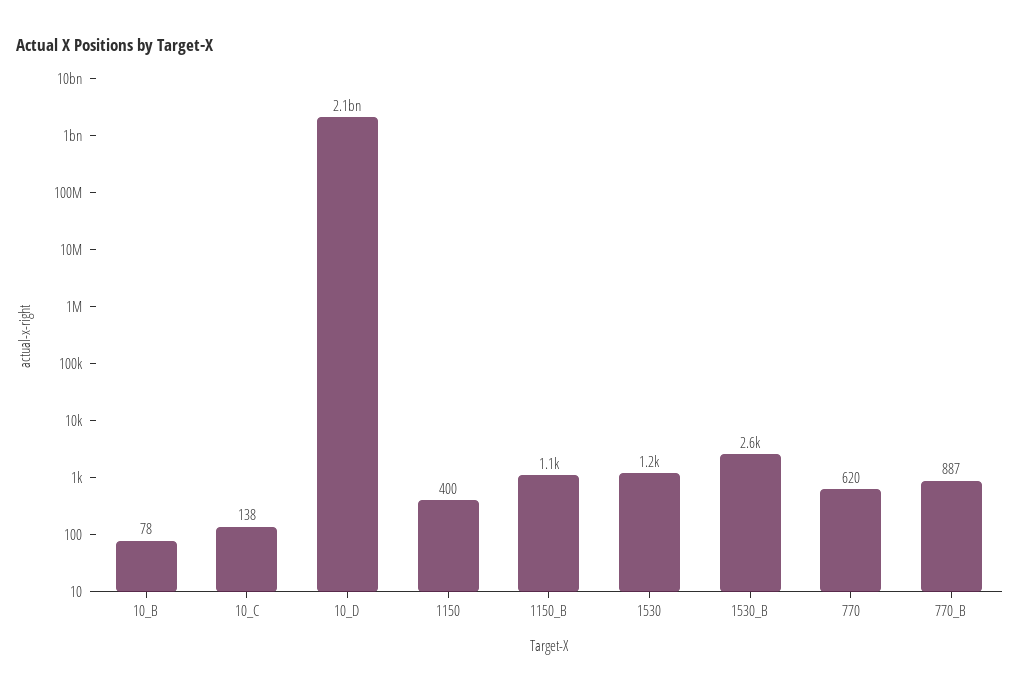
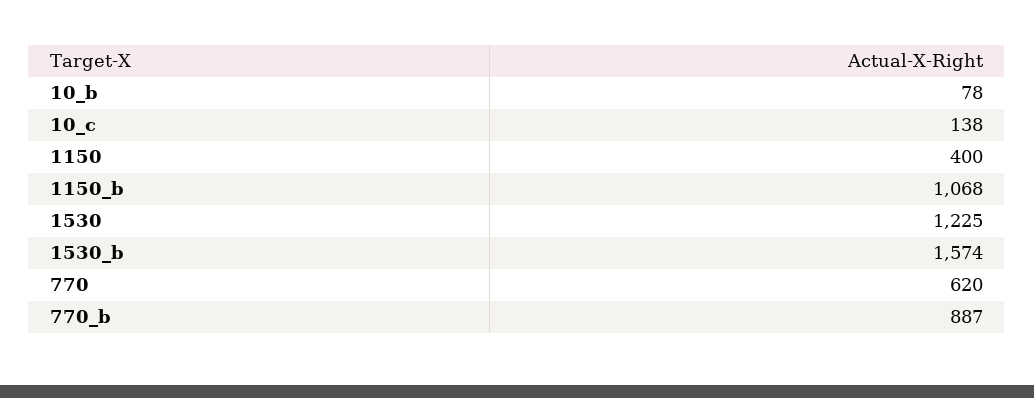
10_D: 2100000000 -> none
1530_B: 2600 -> 1574

